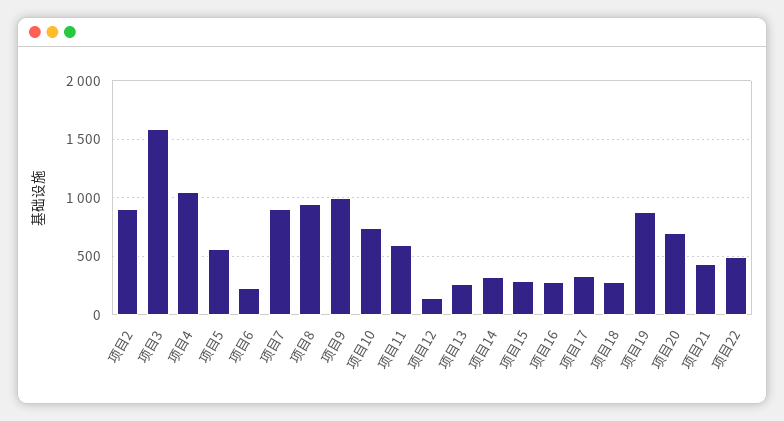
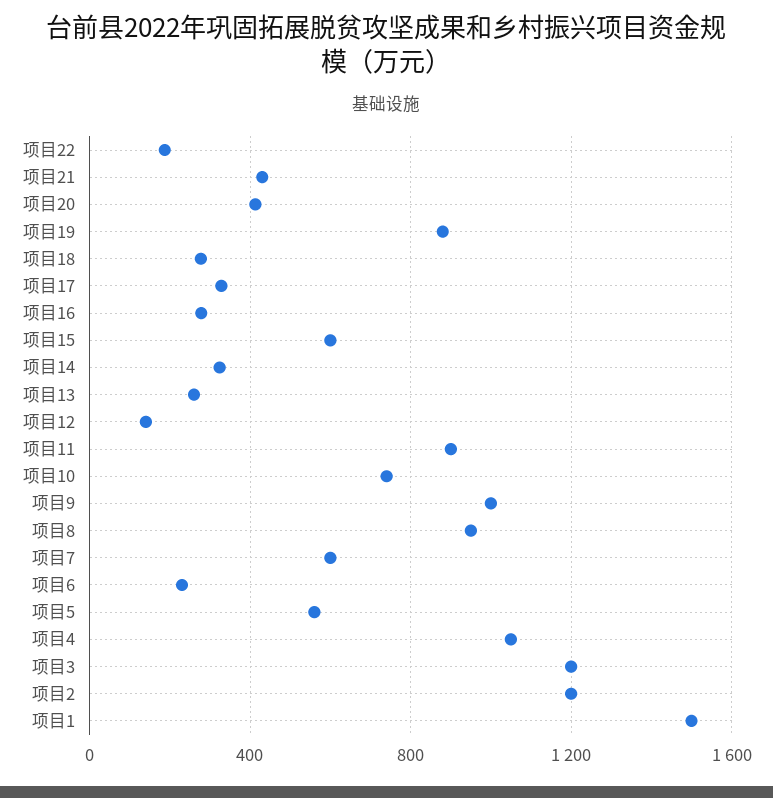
项目2: 900 -> 1200
项目3: 1600 -> 1200
项目7: 900 -> 600
项目11: 600 -> 900
项目15: 300 -> 600
项目20: 700 -> 400
项目22: 500 -> 200
项目1: none -> 1500

